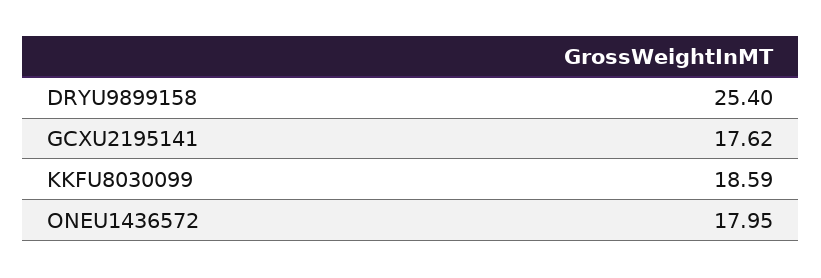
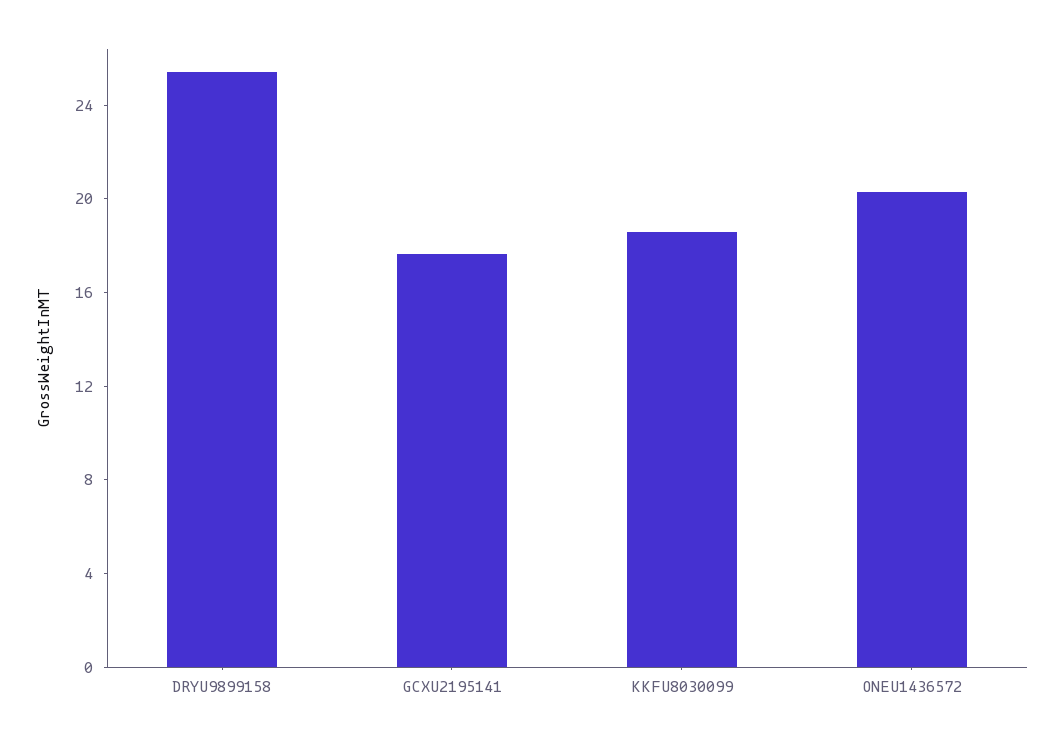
ONEU1436572: 17.95 -> 20

